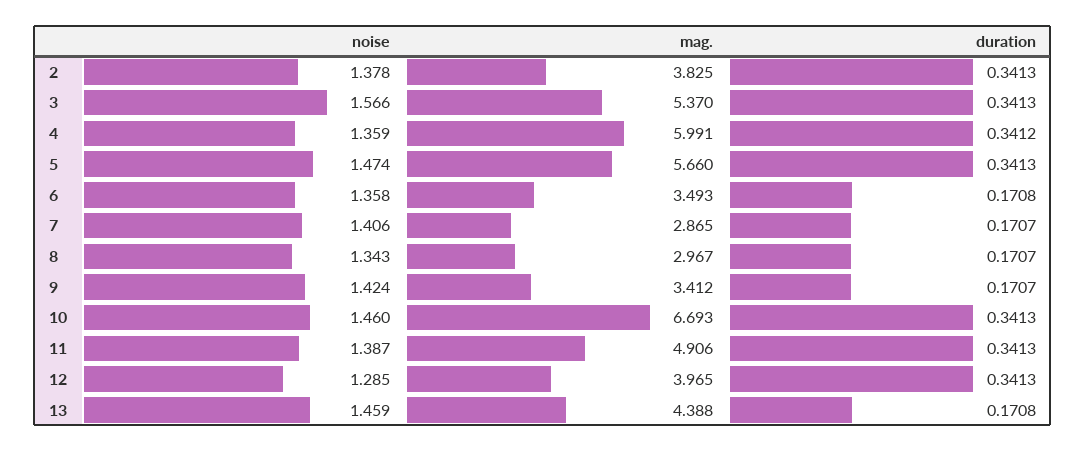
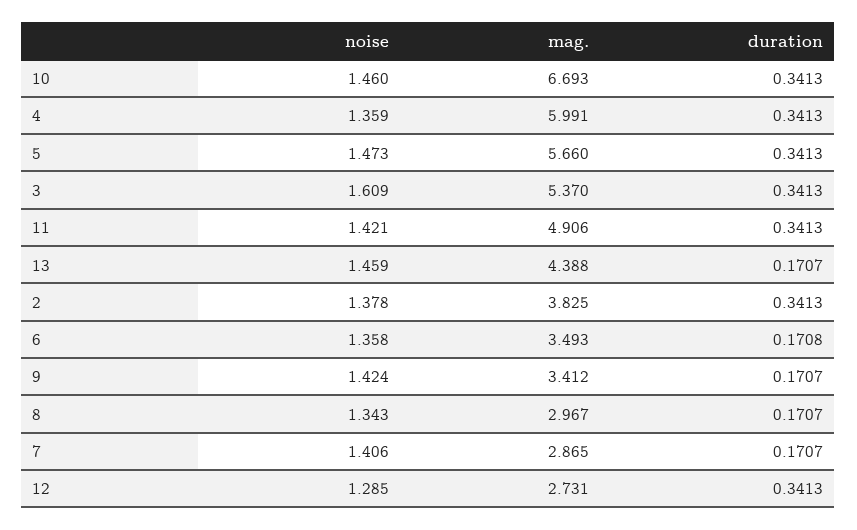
noise, 3: 1.566 -> 1.609
duration, 4: 0.3412 -> 0.3413
noise, 5: 1.474 -> 1.473
noise, 11: 1.387 -> 1.421
mag., 12: 3.965 -> 2.731
duration, 13: 0.1708 -> 0.1707

